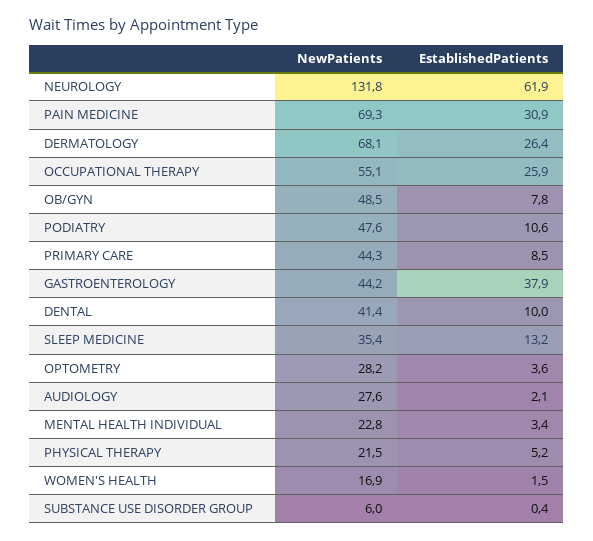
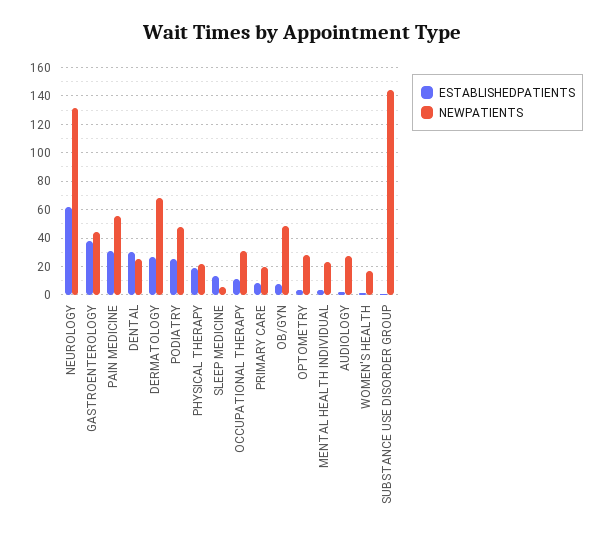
NewPatients, PAIN MEDICINE: 69.3 -> 55
NewPatients, OCCUPATIONAL THERAPY: 55.1 -> 30
EstablishedPatients, OCCUPATIONAL THERAPY: 25.9 -> 10
EstablishedPatients, PODIATRY: 10.6 -> 25
NewPatients, PRIMARY CARE: 44.3 -> 20
NewPatients, DENTAL: 41.4 -> 25
EstablishedPatients, DENTAL: 10 -> 30
NewPatients, SLEEP MEDICINE: 35.4 -> 5
EstablishedPatients, PHYSICAL THERAPY: 5.2 -> 20
NewPatients, SUBSTANCE USE DISORDER GROUP: 6 -> 145

